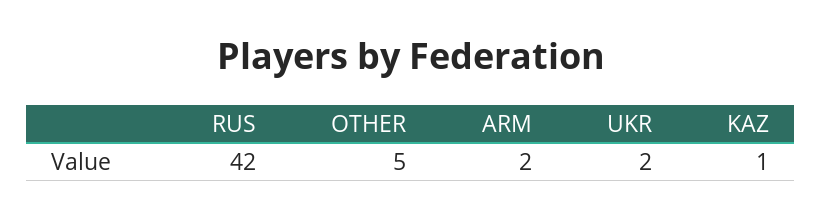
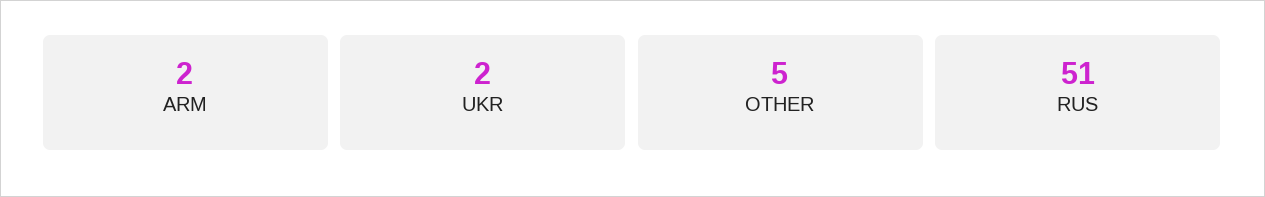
RUS: 42 -> 51
KAZ: 1 -> none

